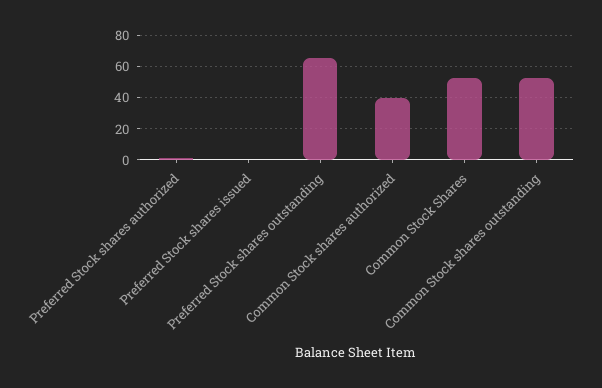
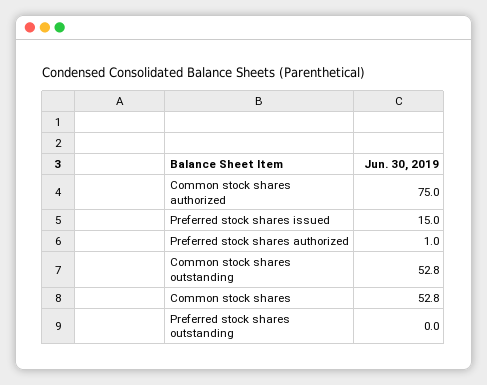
Preferred Stock shares issued: 0 -> 15
Preferred Stock shares outstanding: 65 -> 0
Common Stock shares authorized: 40 -> 75

